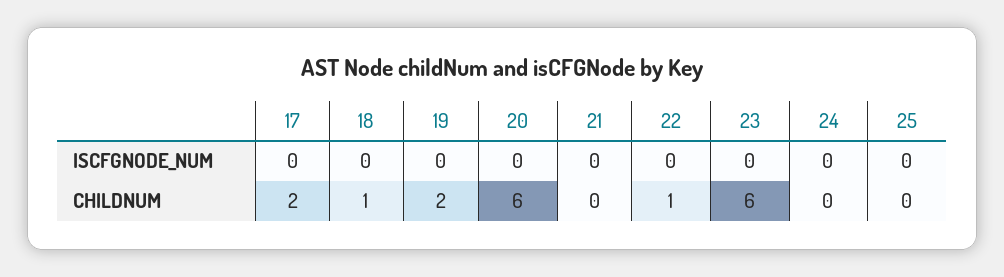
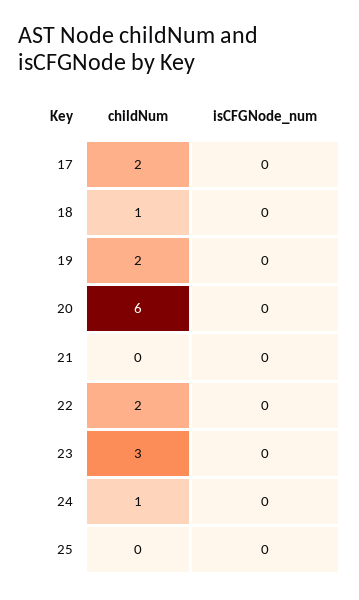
22, CHILDNUM: 1 -> 2
23, CHILDNUM: 6 -> 3
24, CHILDNUM: 0 -> 1

